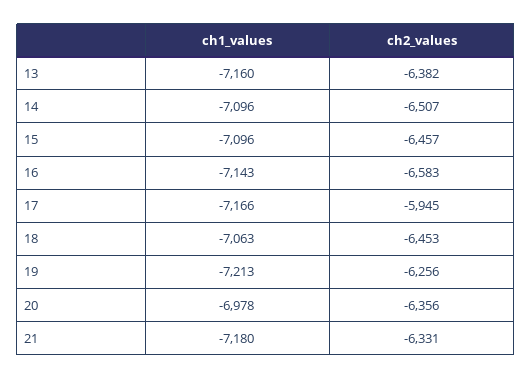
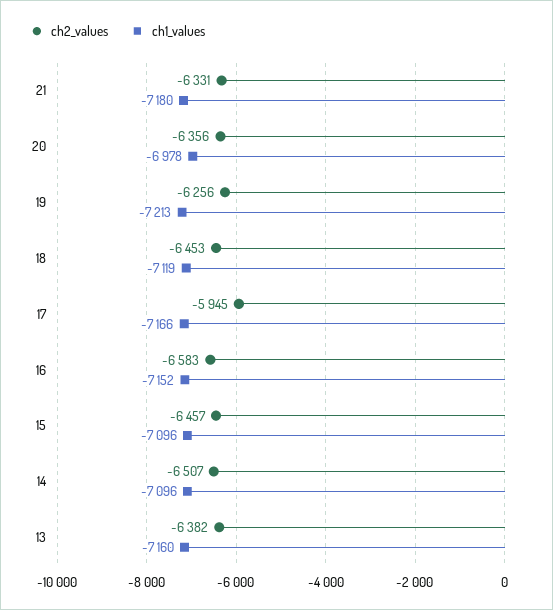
ch1_values, 16: -7143 -> -7152
ch1_values, 18: -7063 -> -7119

